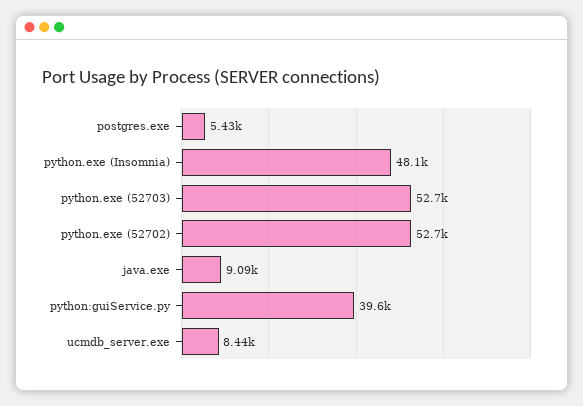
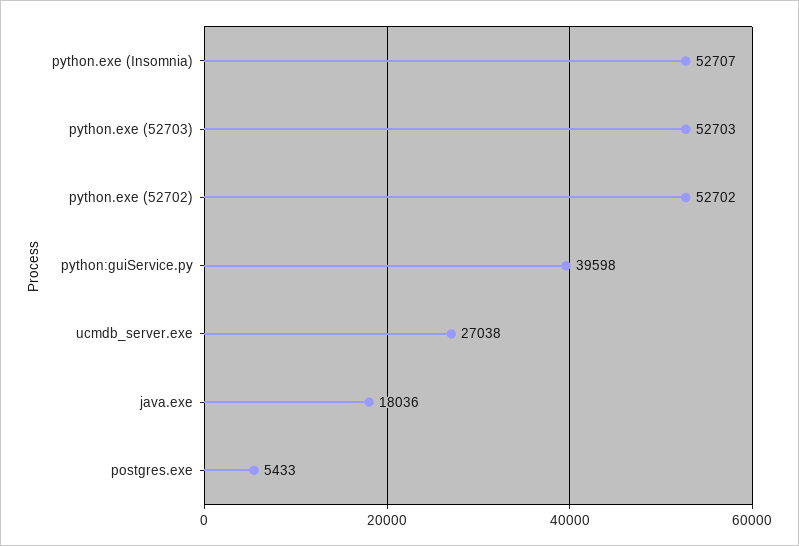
python.exe (Insomnia): 48100 -> 52707
java.exe: 9090 -> 18036
ucmdb_server.exe: 8440 -> 27038

